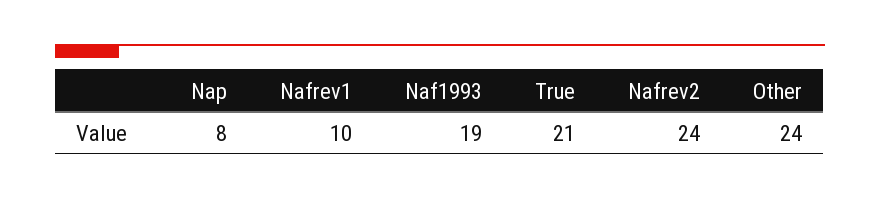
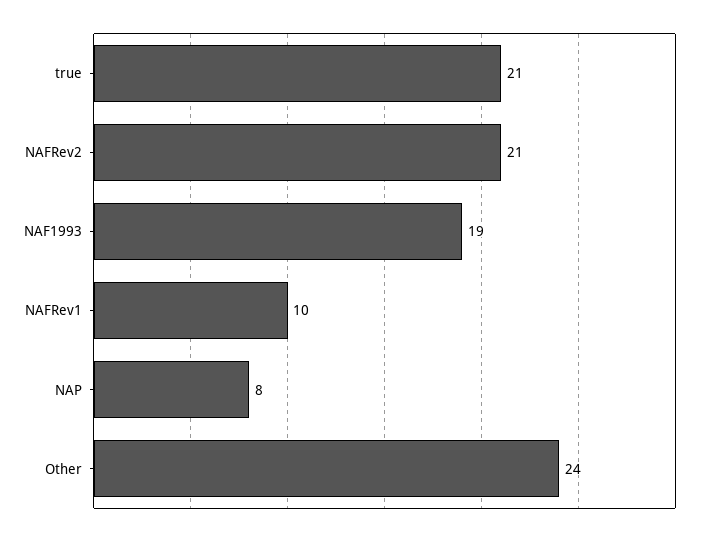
Nafrev2: 24 -> 21

